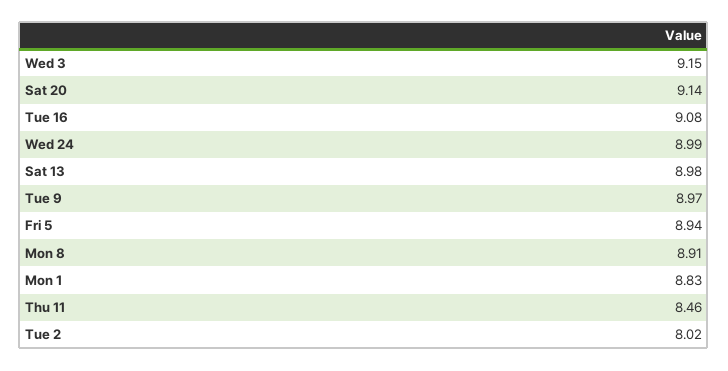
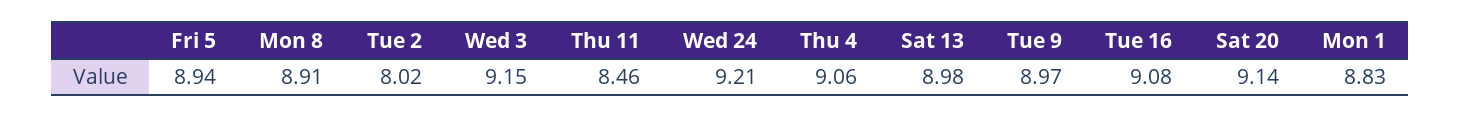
Wed 24: 8.99 -> 9.21
Thu 4: none -> 9.06

